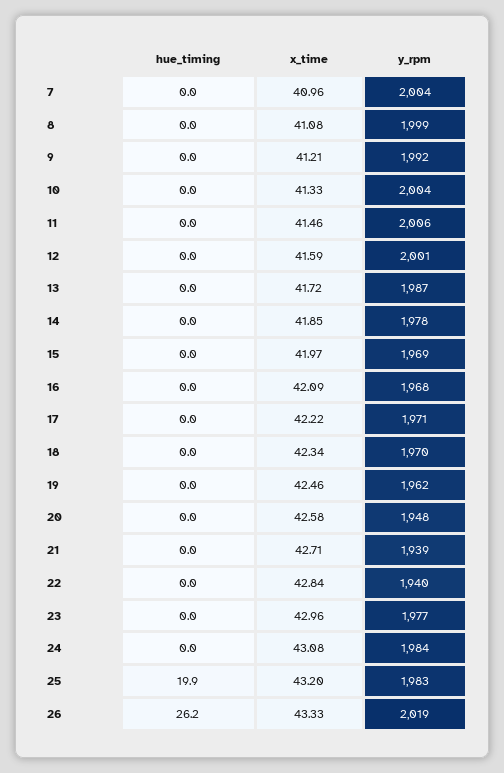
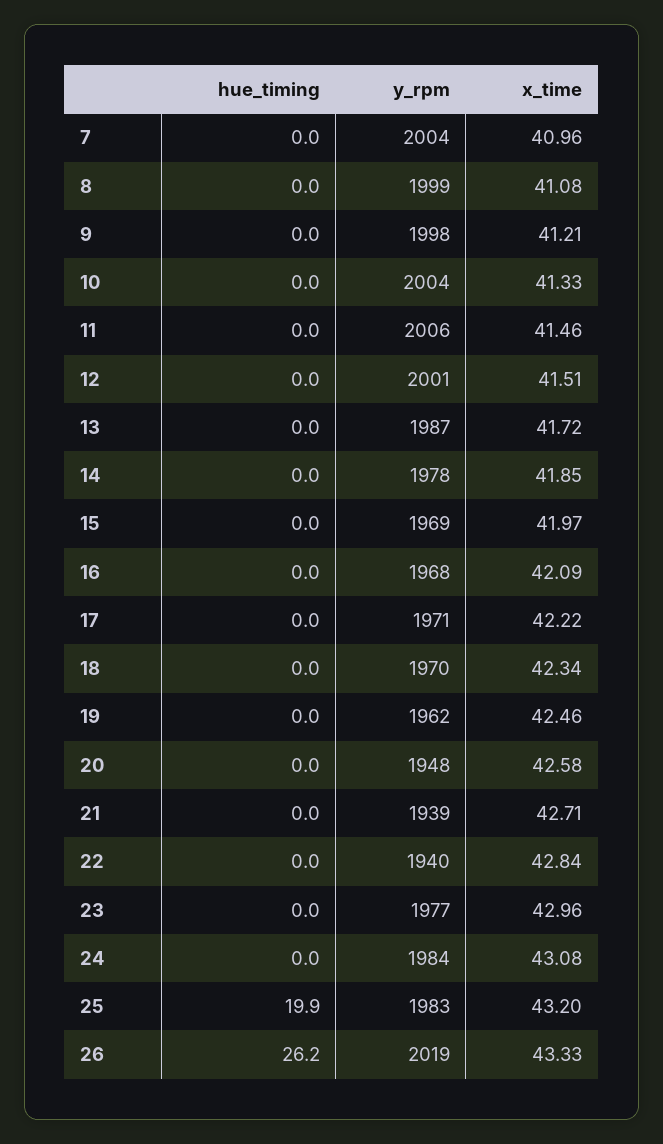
y_rpm, 9: 1992 -> 1998
x_time, 12: 41.59 -> 41.51

